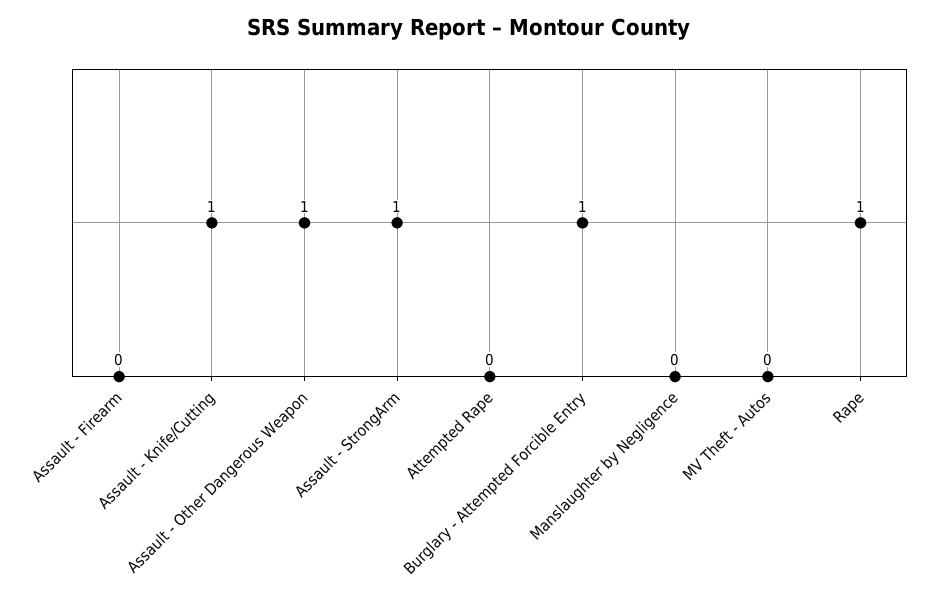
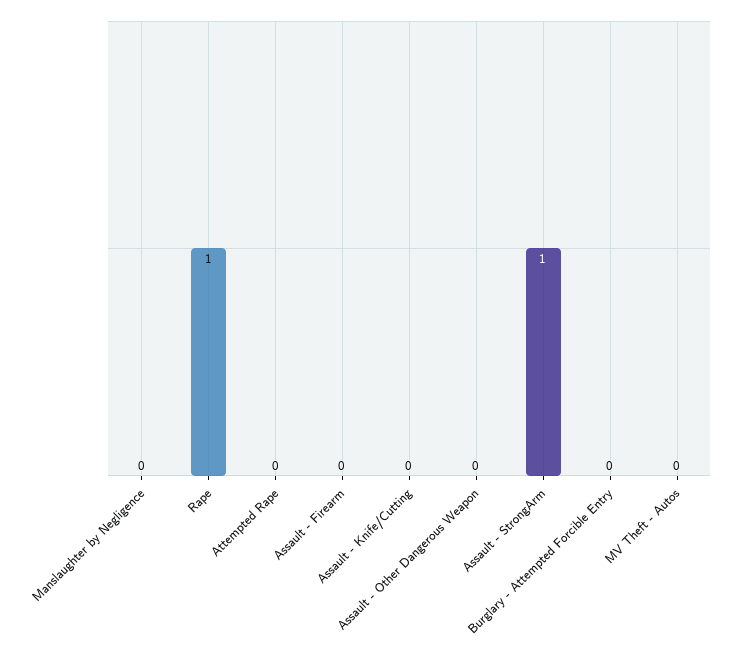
Assault - Knife/Cutting: 1 -> 0
Assault - Other Dangerous Weapon: 1 -> 0
Burglary - Attempted Forcible Entry: 1 -> 0

